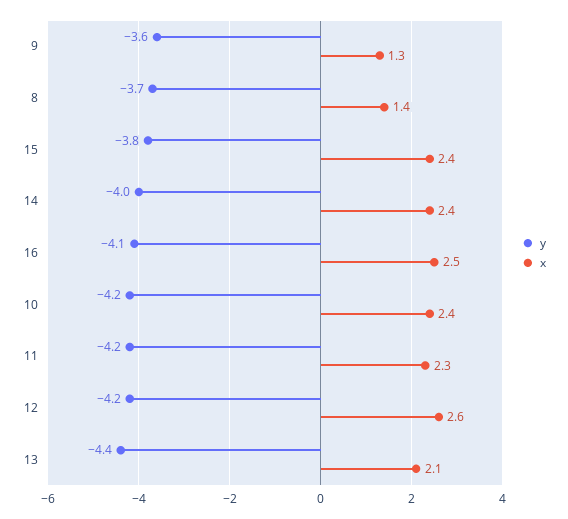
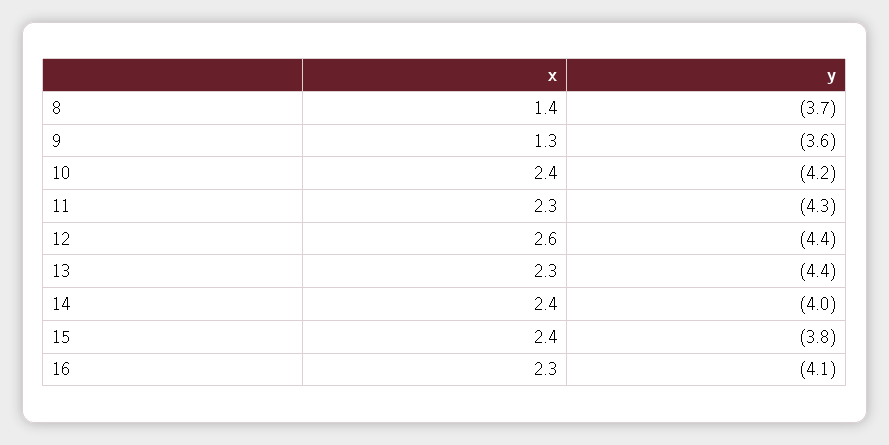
x, 16: 2.5 -> 2.3
y, 11: -4.2 -> -4.3
y, 12: -4.2 -> -4.4
x, 13: 2.1 -> 2.3

